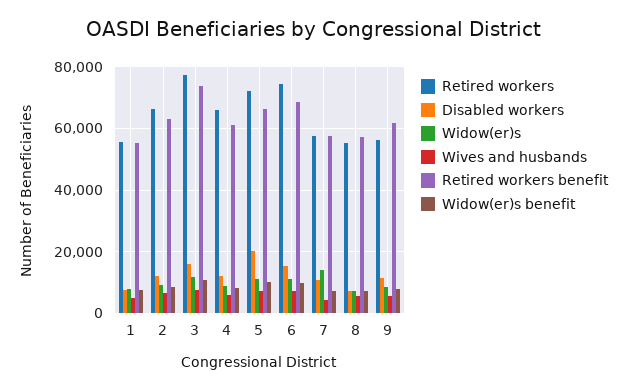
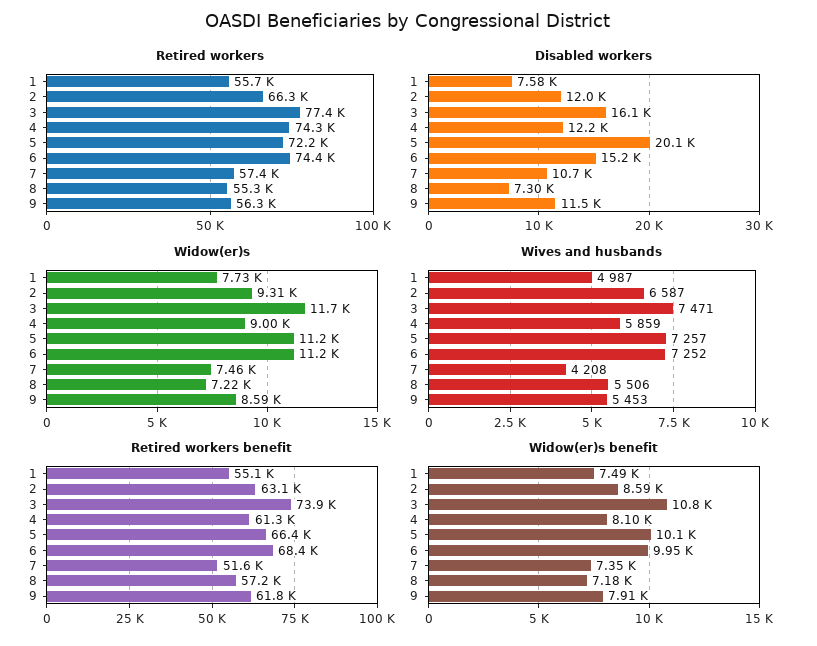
Retired workers, 4: 66000 -> 74300
Widow(er)s, 7: 14000 -> 7460
Retired workers benefit, 7: 58000 -> 51600

